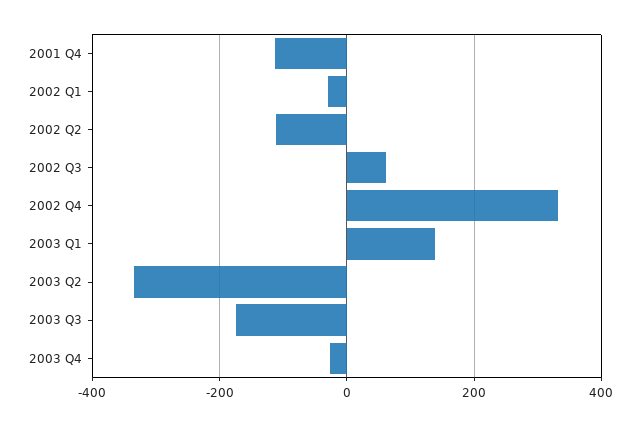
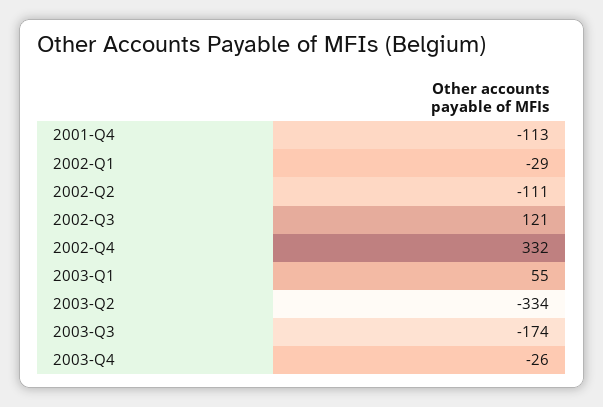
2002 Q3: 60 -> 121
2003 Q1: 140 -> 55

